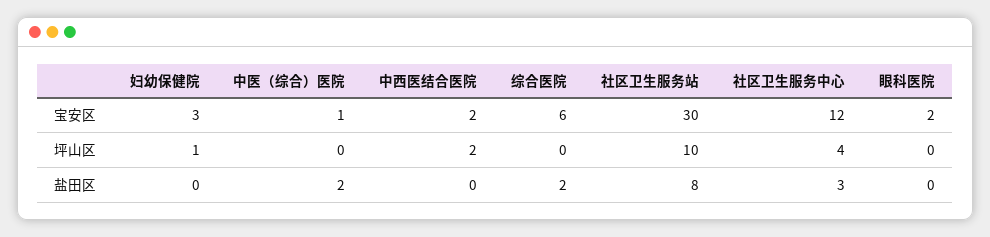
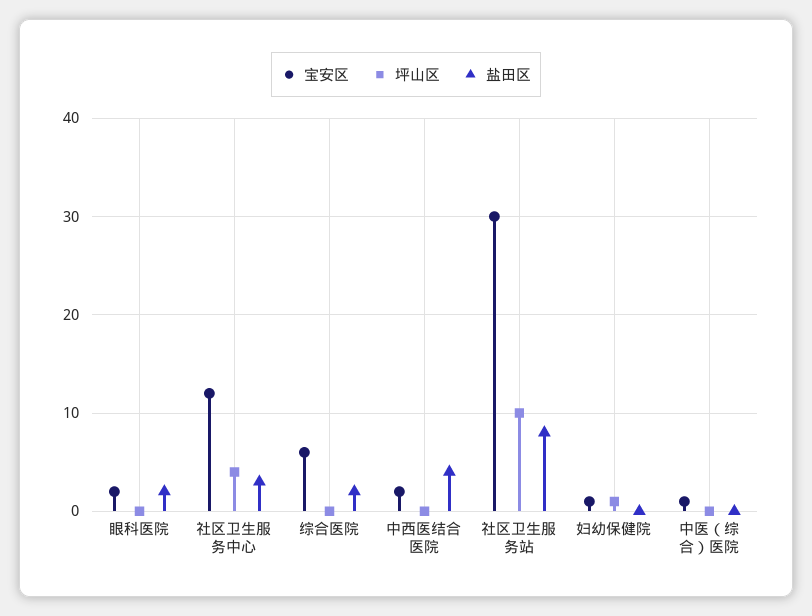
宝安区, 妇幼保健院: 3 -> 1
坪山区, 中西医结合医院: 2 -> 0
盐田区, 中医（综合）医院: 2 -> 0
盐田区, 中西医结合医院: 0 -> 4
盐田区, 眼科医院: 0 -> 2

